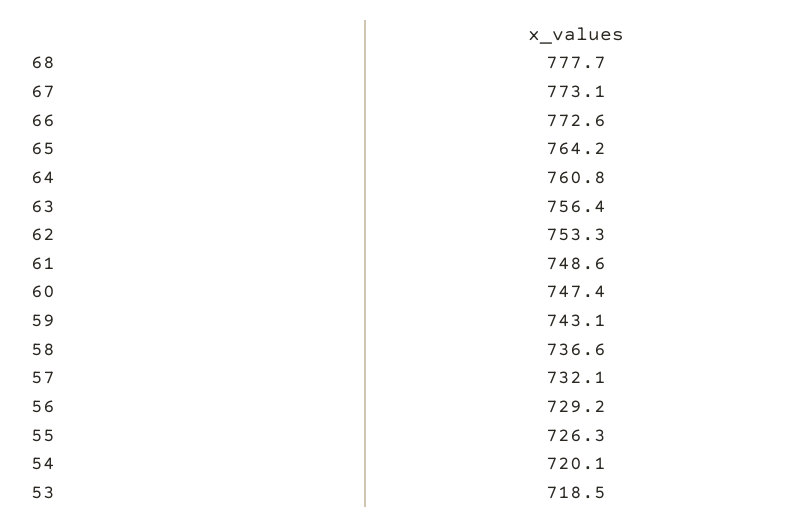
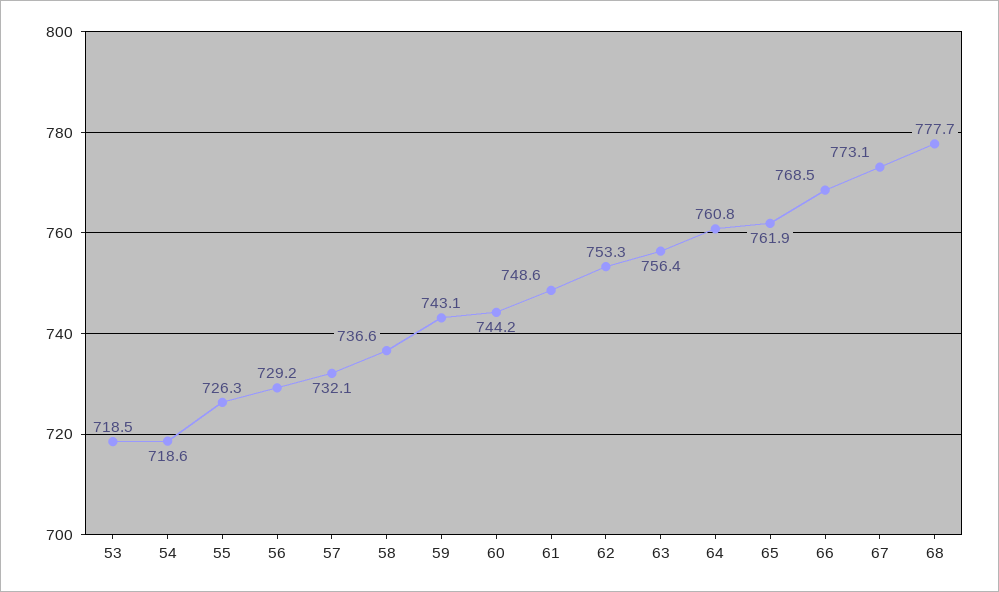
66: 772.6 -> 768.5
65: 764.2 -> 761.9
60: 747.4 -> 744.2
54: 720.1 -> 718.6

